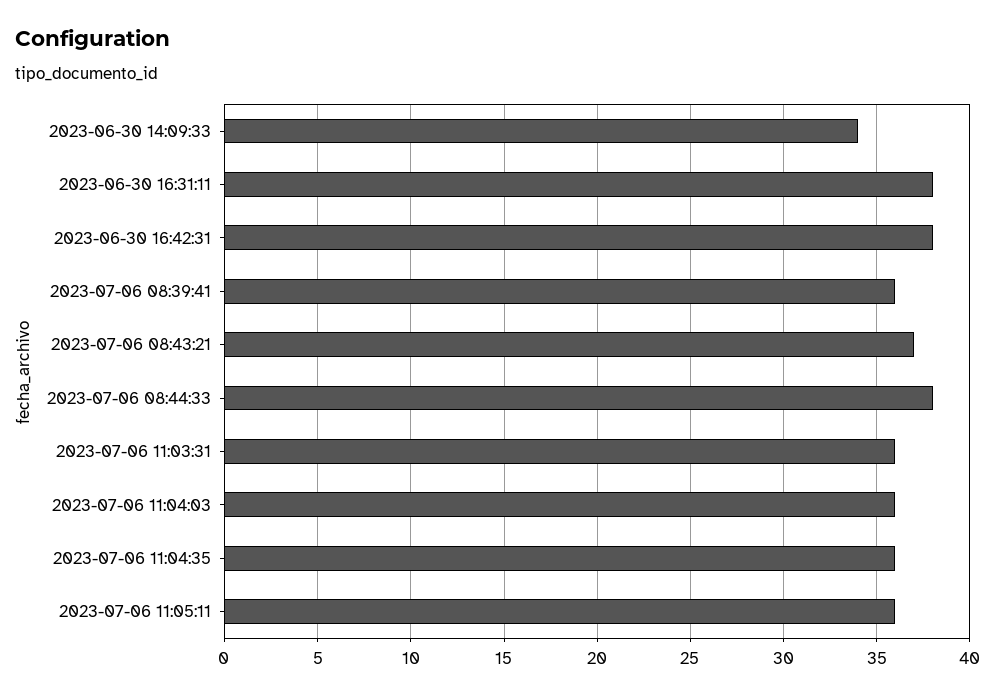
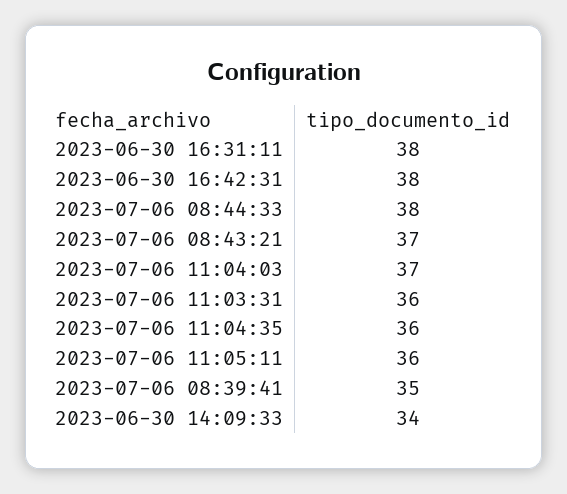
2023-07-06 08:39:41: 36 -> 35
2023-07-06 11:04:03: 36 -> 37

